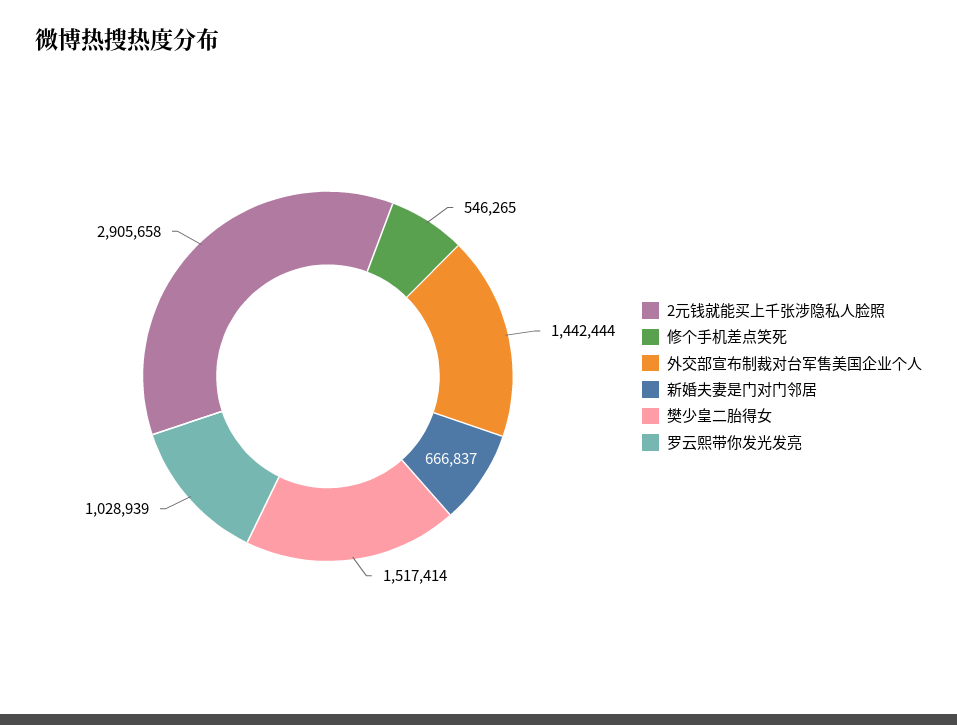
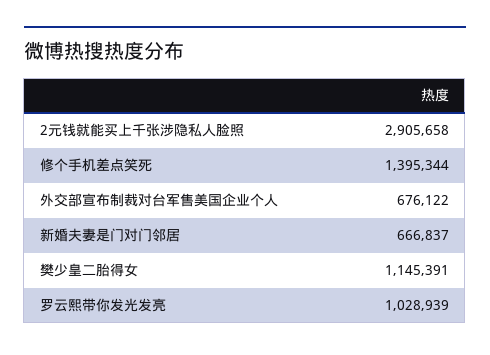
修个手机差点笑死: 546265 -> 1395344
外交部宣布制裁对台军售美国企业个人: 1442444 -> 676122
樊少皇二胎得女: 1517414 -> 1145391

